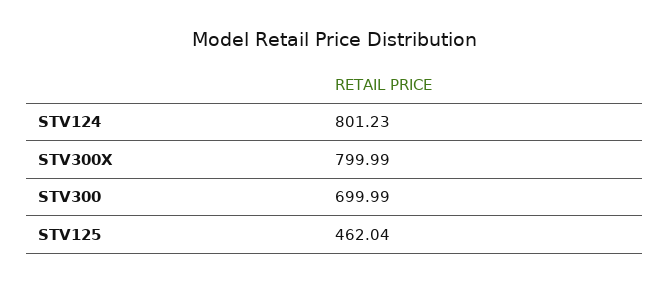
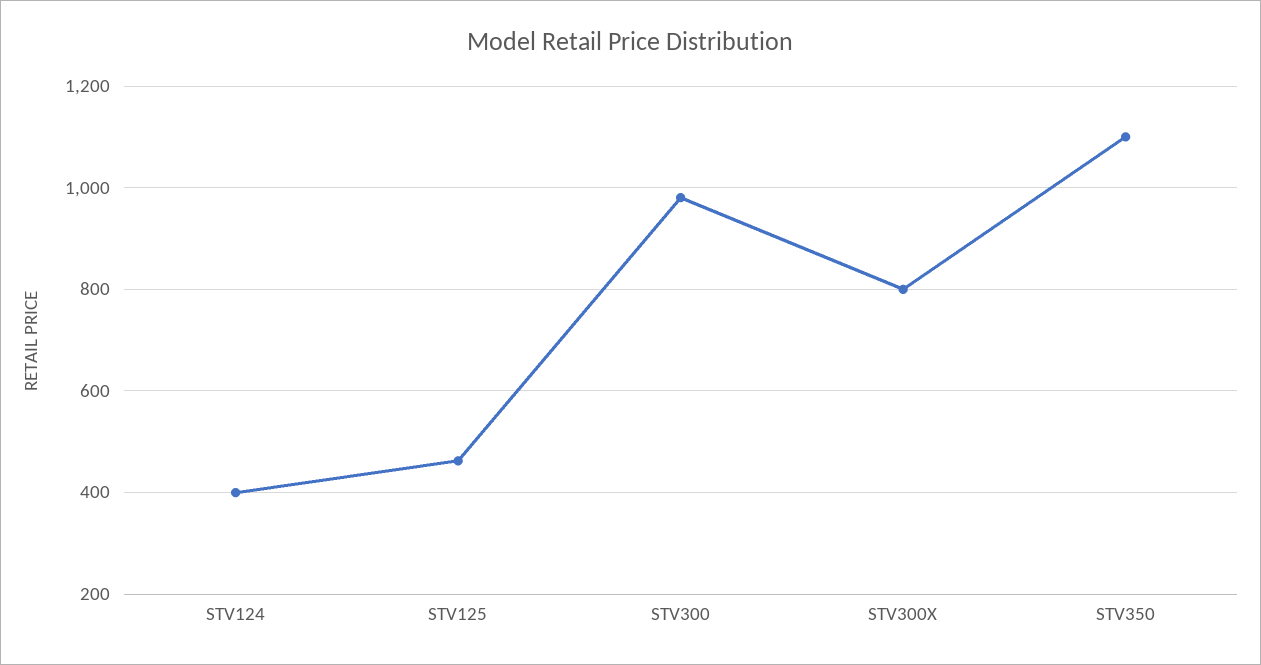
STV124: 801.23 -> 400
STV300: 699.99 -> 980
STV350: none -> 1100

